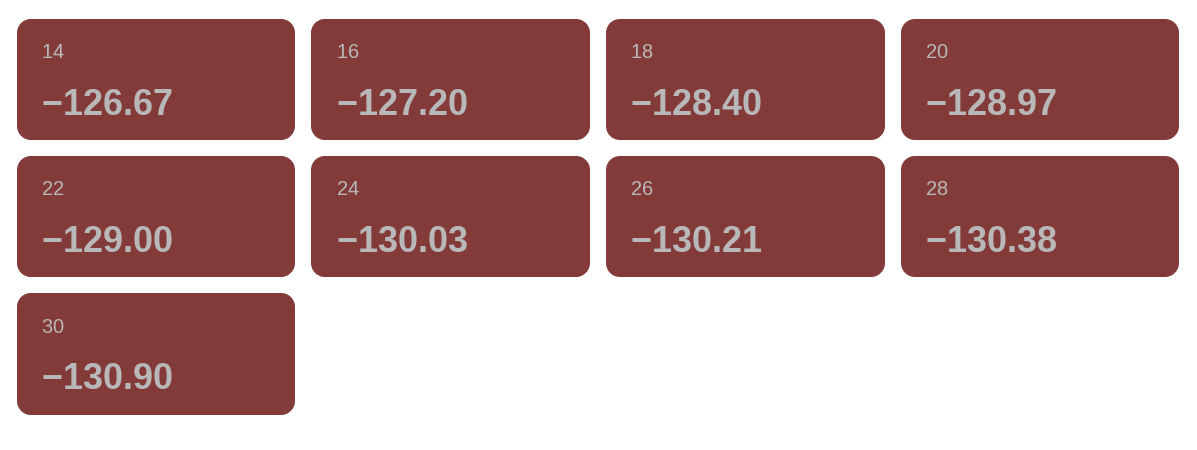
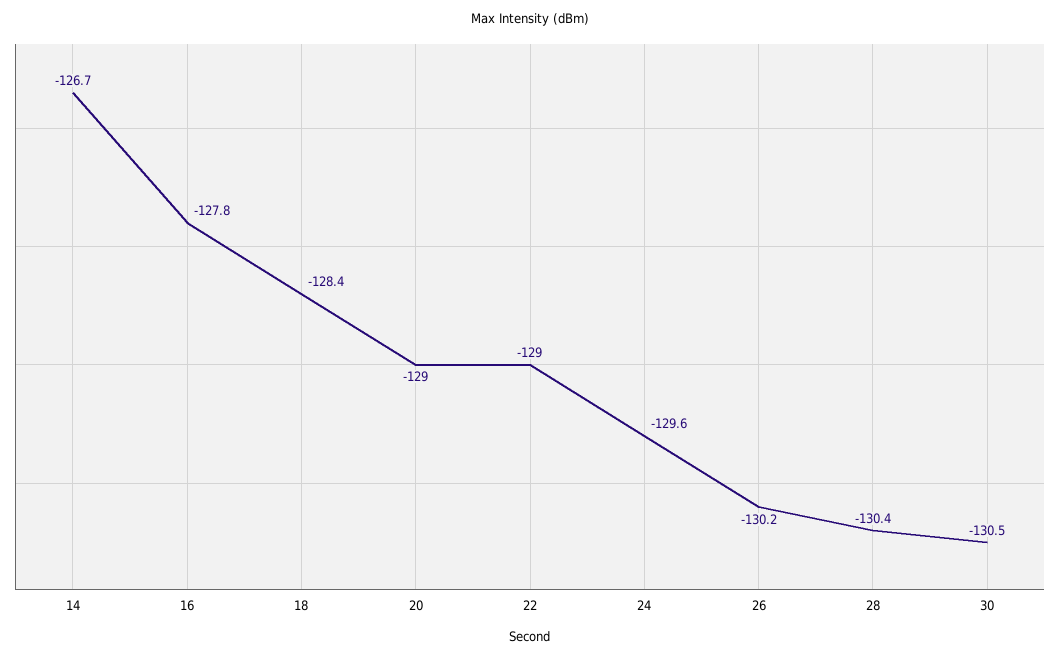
16: -127.2 -> -127.8
24: -130.03 -> -129.6
30: -130.9 -> -130.5

